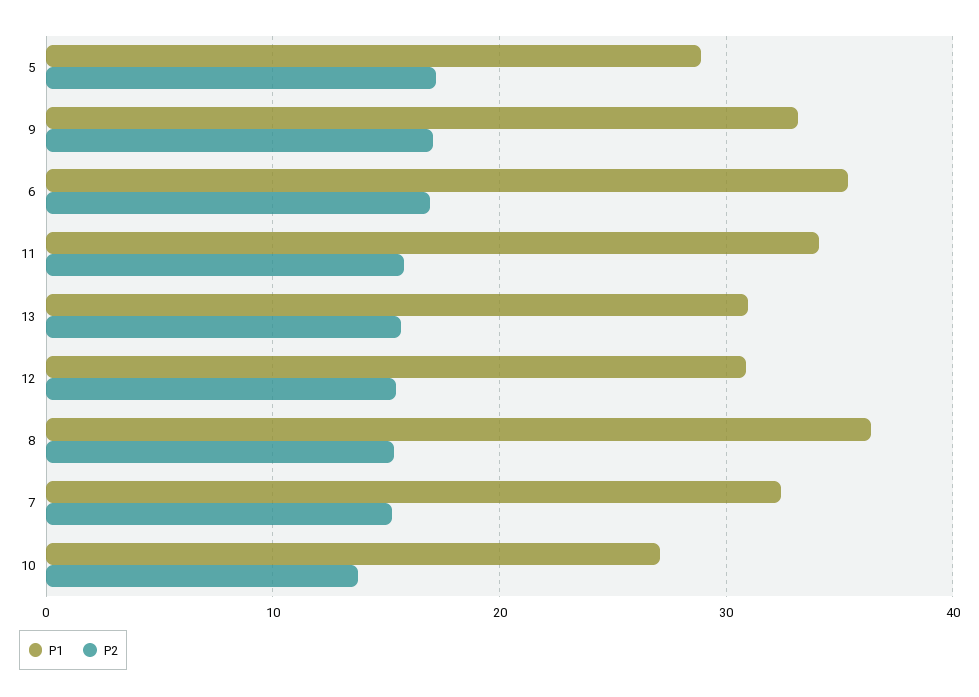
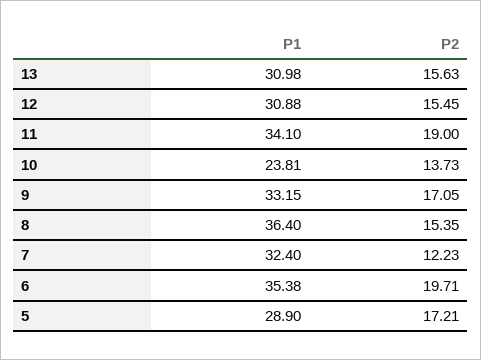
P2, 6: 17 -> 19.71
P2, 11: 16 -> 19
P2, 7: 15 -> 12.23
P1, 10: 27 -> 23.81

